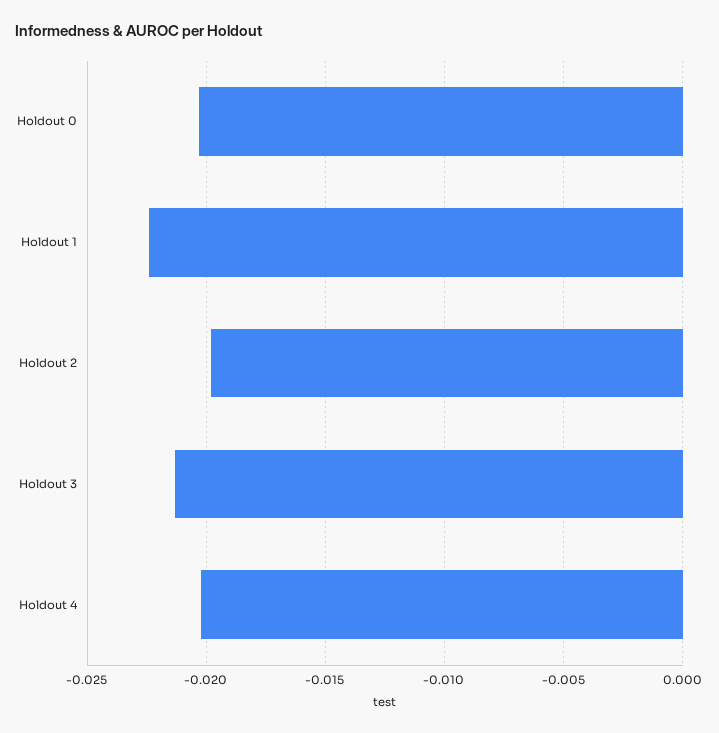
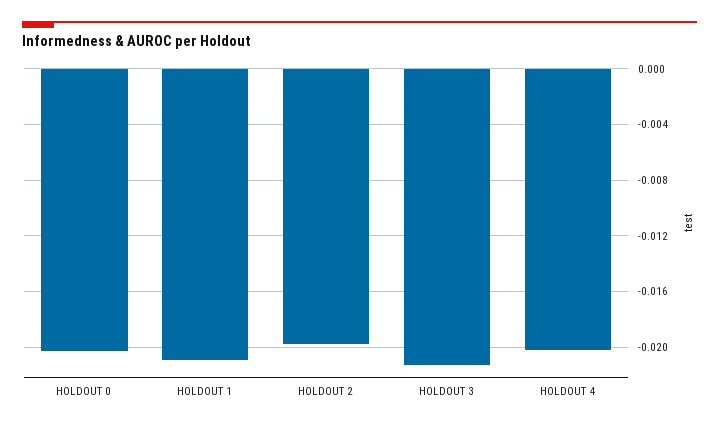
Holdout 1: -0.0225 -> -0.021

